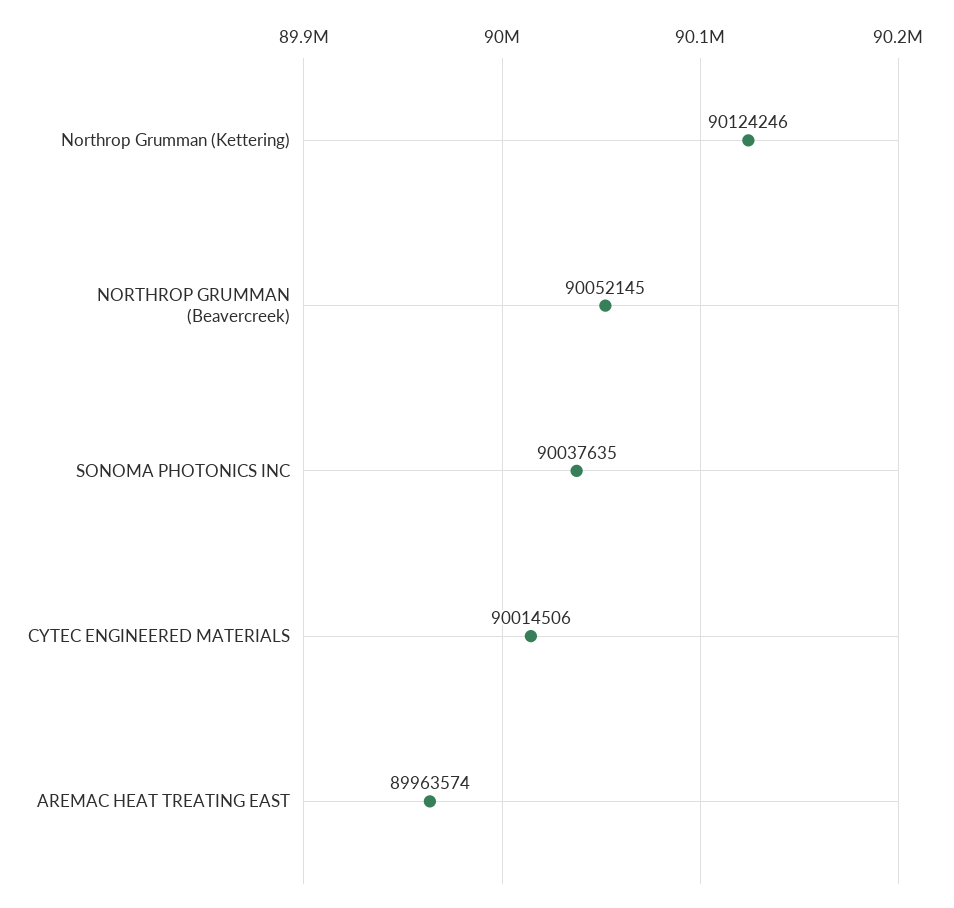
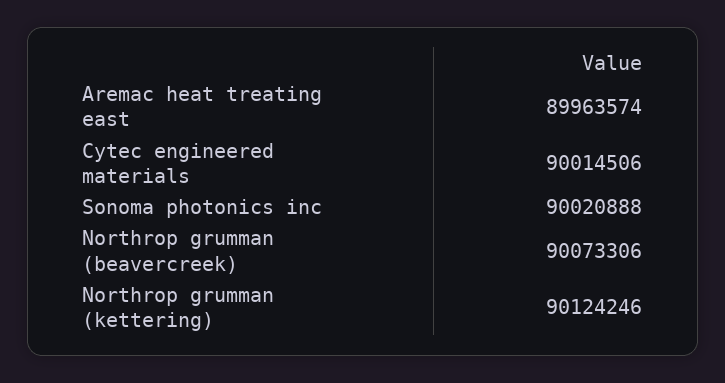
NORTHROP GRUMMAN (Beavercreek): 90052145 -> 90073306
SONOMA PHOTONICS INC: 90037635 -> 90020888

